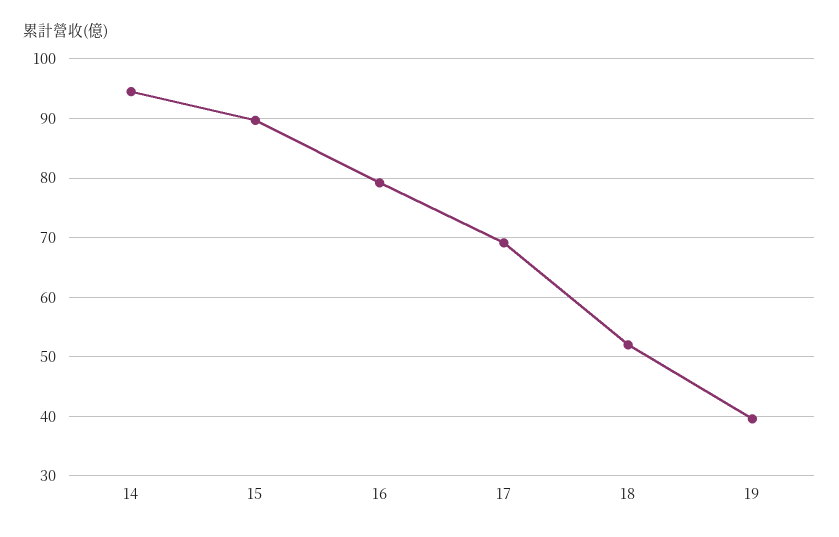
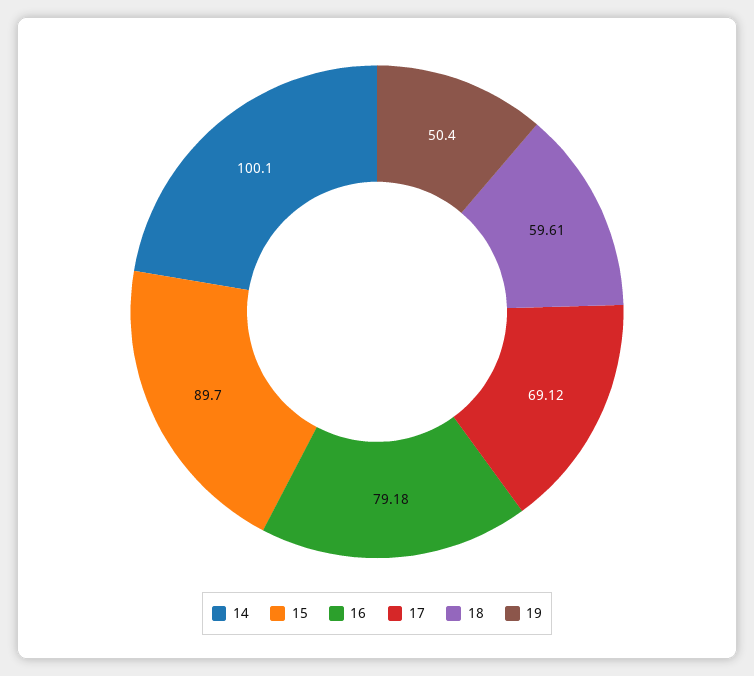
14: 94 -> 100.1
18: 52 -> 59.61
19: 40 -> 50.4

